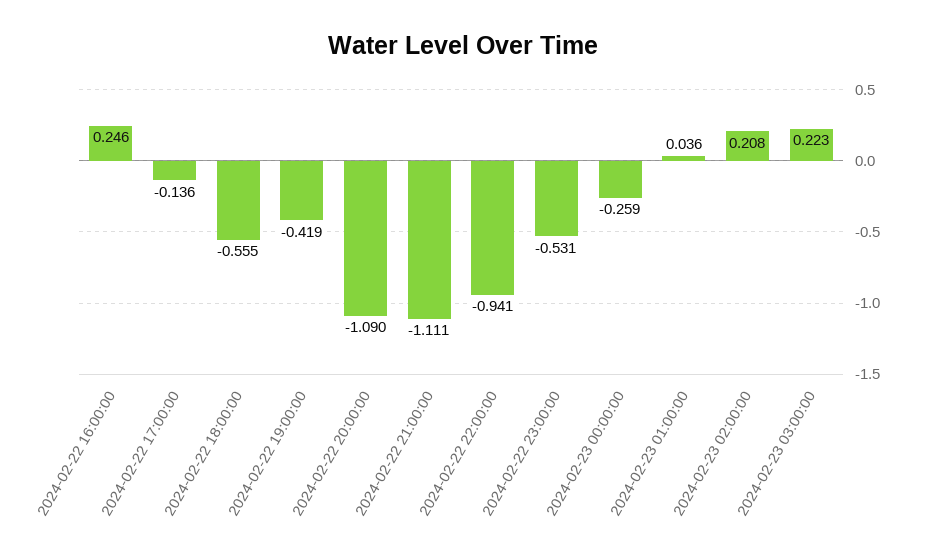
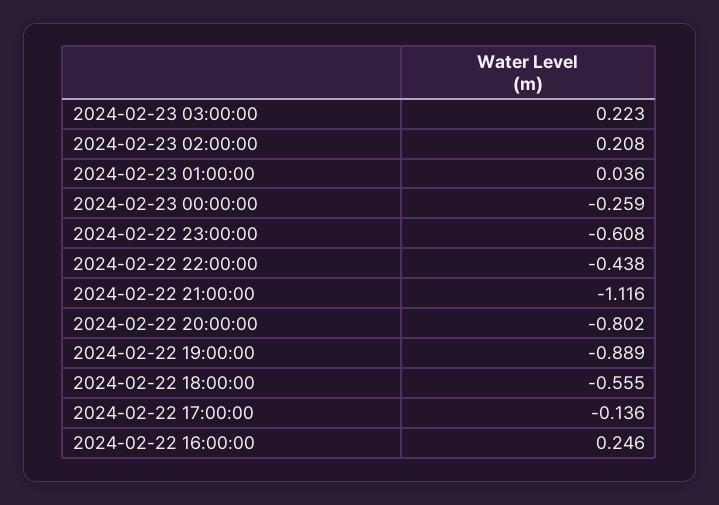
2024-02-22 19:00:00: -0.419 -> -0.889
2024-02-22 20:00:00: -1.09 -> -0.802
2024-02-22 21:00:00: -1.111 -> -1.116
2024-02-22 22:00:00: -0.941 -> -0.438
2024-02-22 23:00:00: -0.531 -> -0.608

